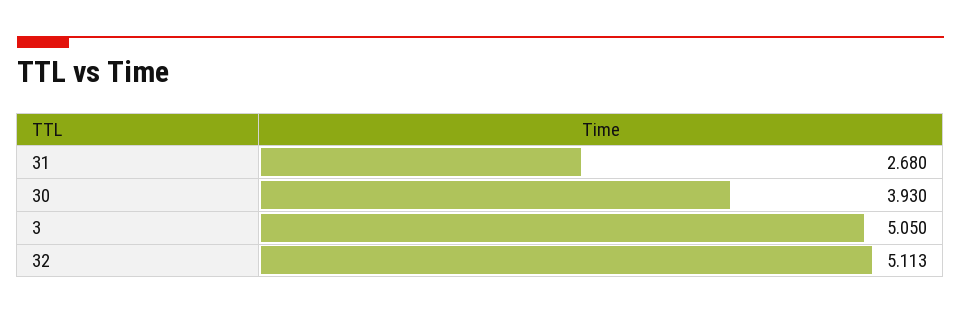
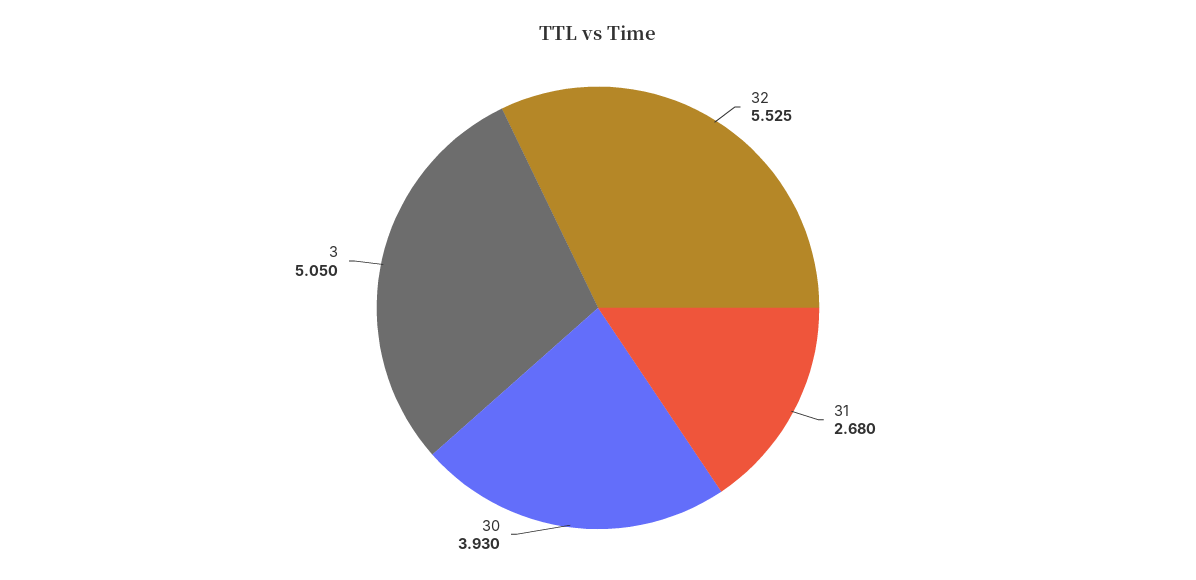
32: 5.113 -> 5.525

